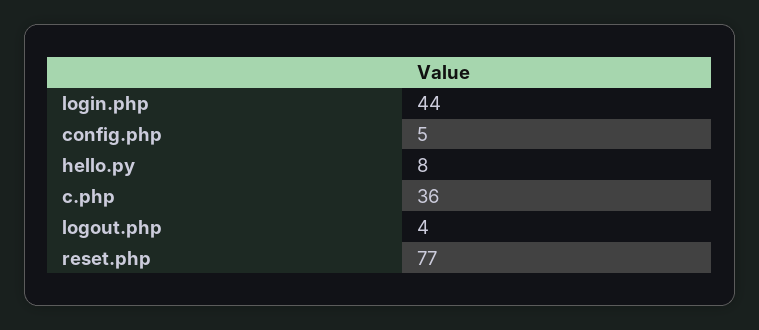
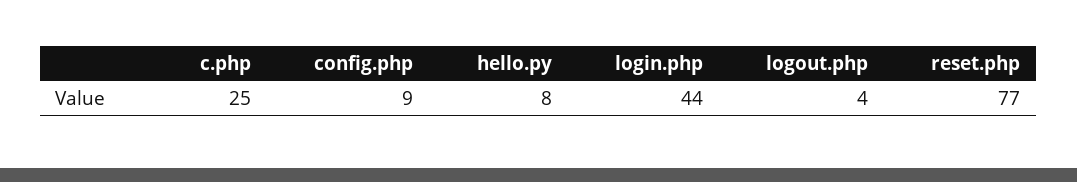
config.php: 5 -> 9
c.php: 36 -> 25

